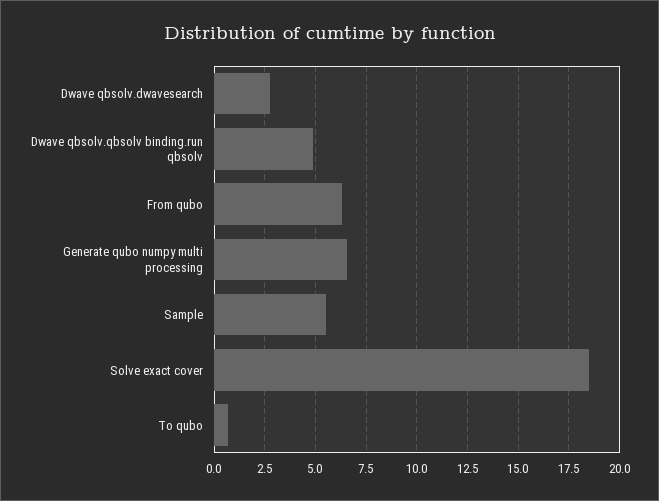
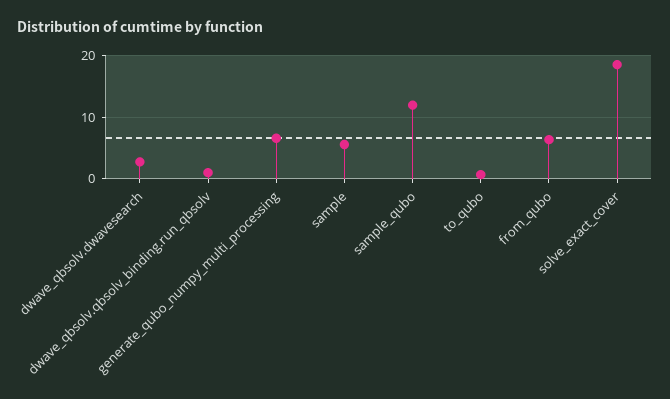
Dwave qbsolv.qbsolv binding.run qbsolv: 5 -> 1
sample_qubo: none -> 12

